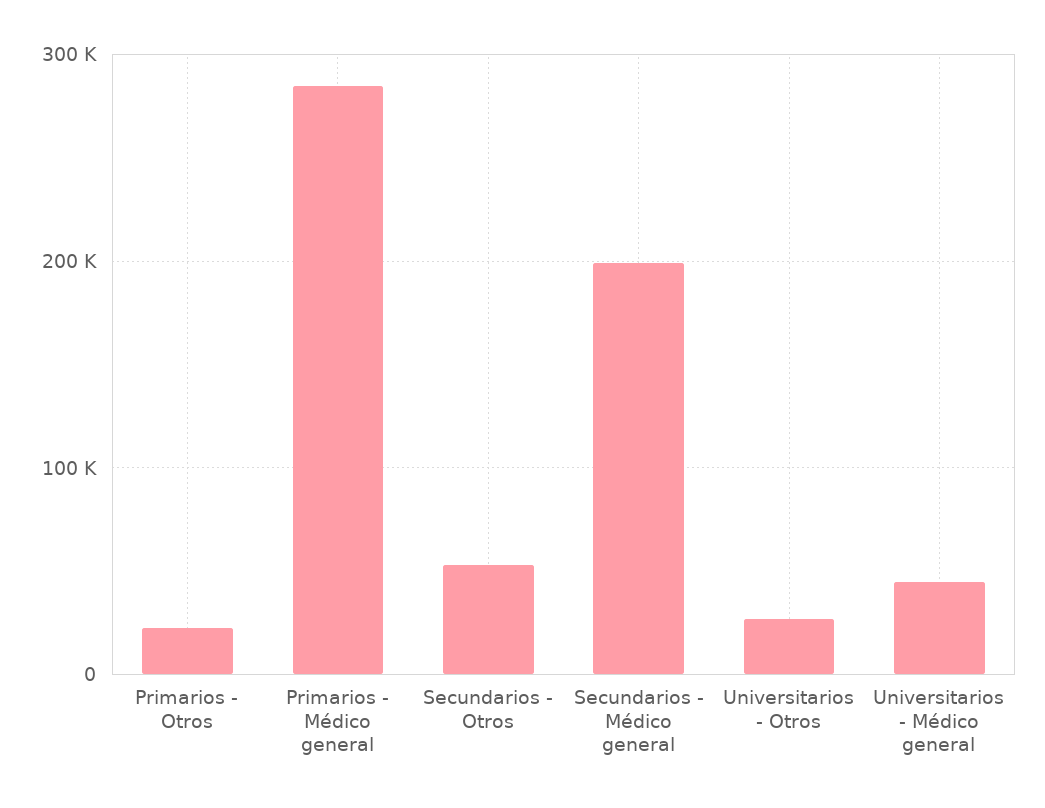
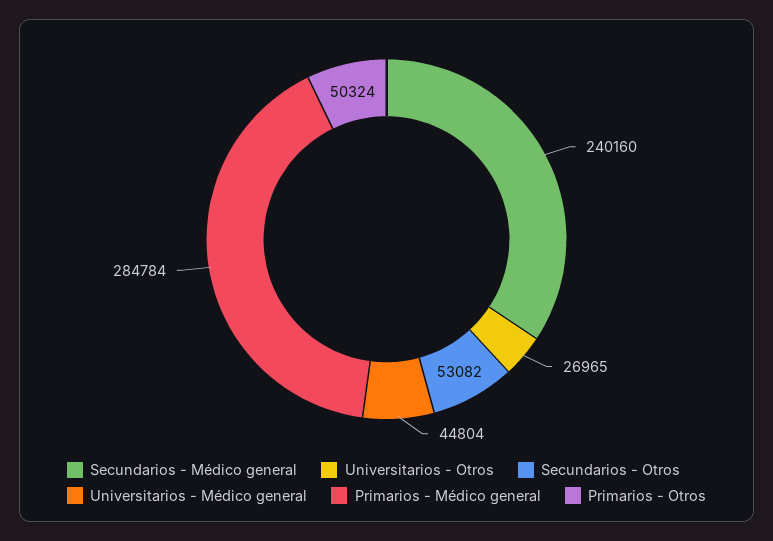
Primarios - Otros: 20000 -> 50324
Secundarios - Médico general: 200000 -> 240160

